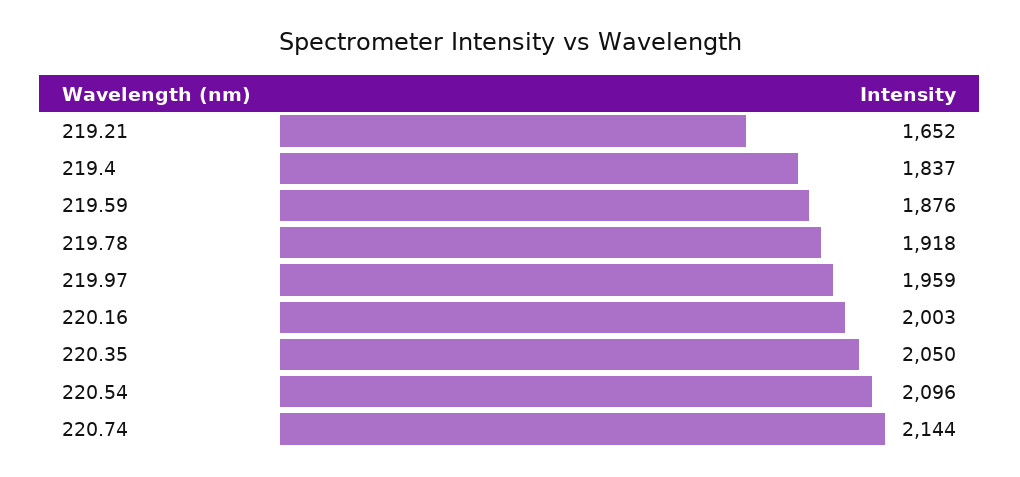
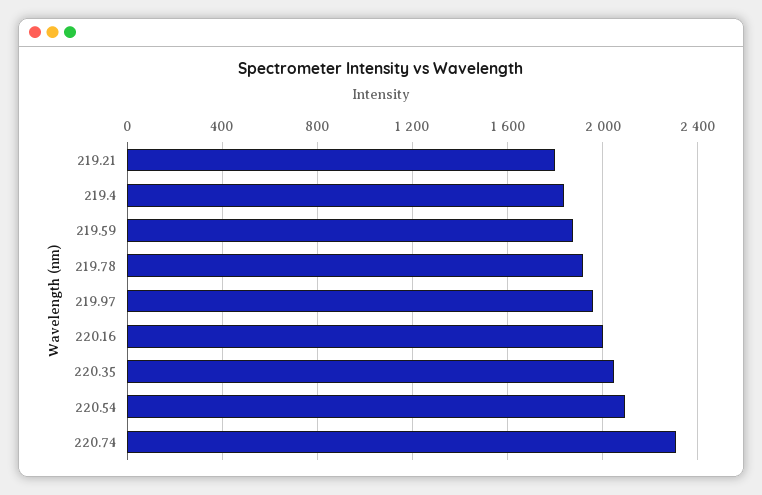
219.21: 1652 -> 1800
220.74: 2144 -> 2300

